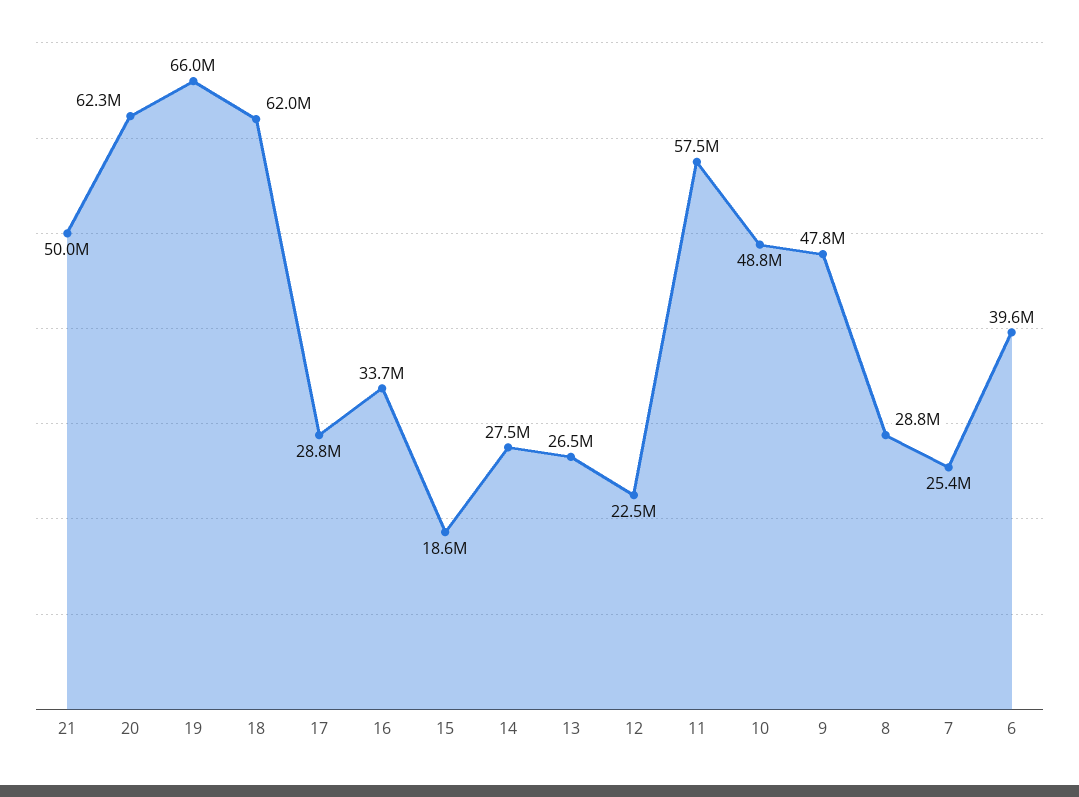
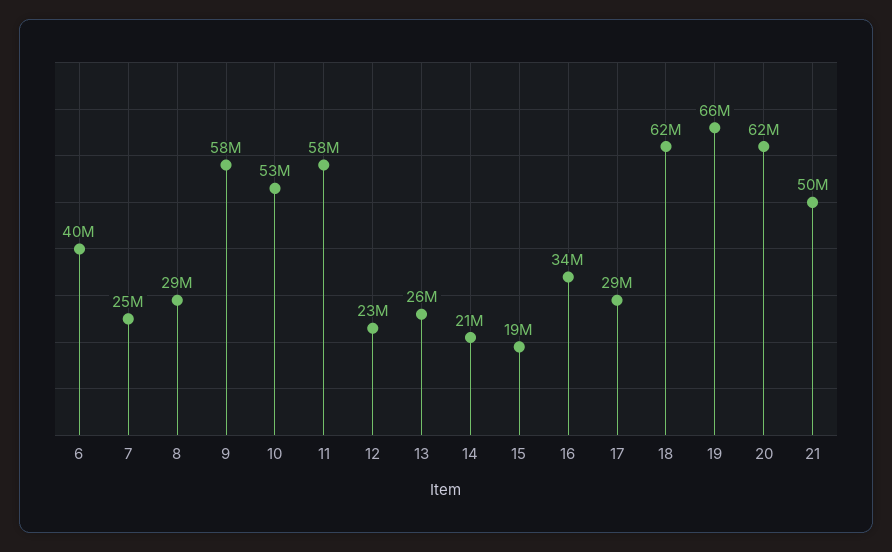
14: 27500000 -> 21000000
10: 48800000 -> 53000000
9: 47800000 -> 58000000

